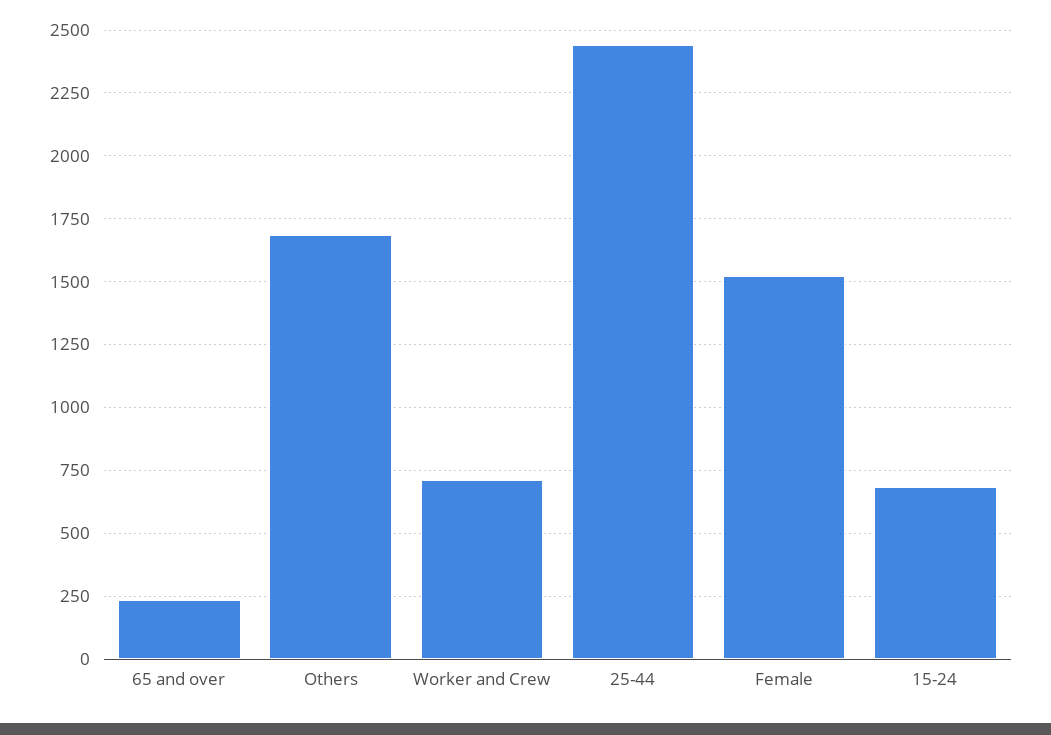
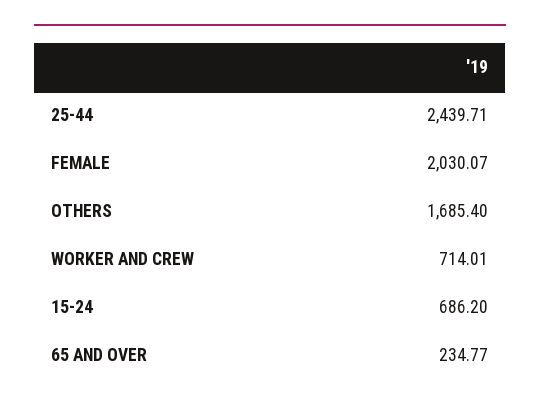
Female: 1525 -> 2030.07

